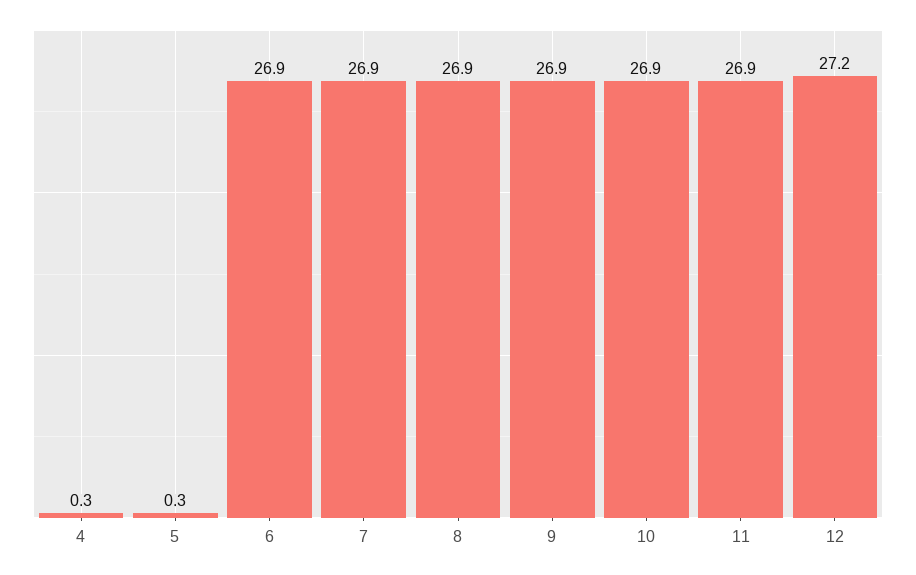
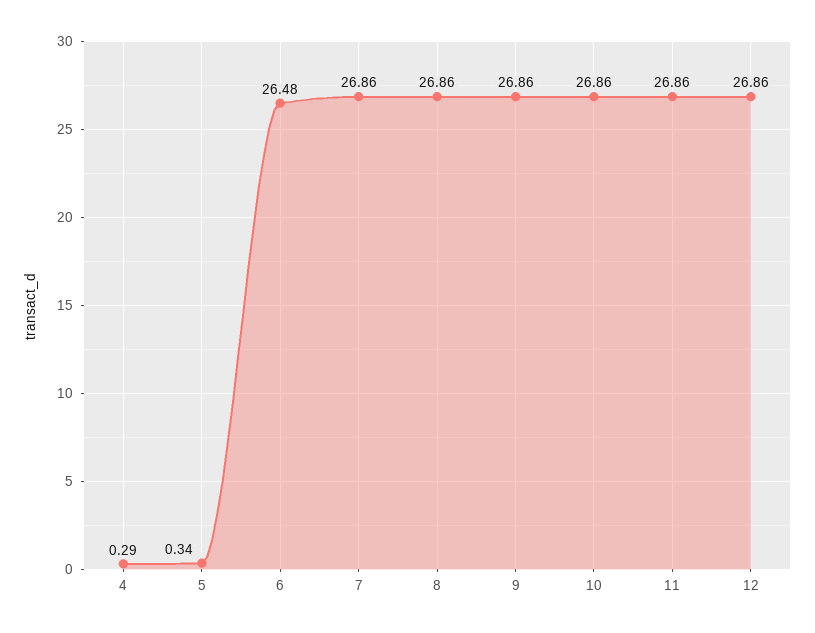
6: 26.9 -> 26.48
12: 27.2 -> 26.86

